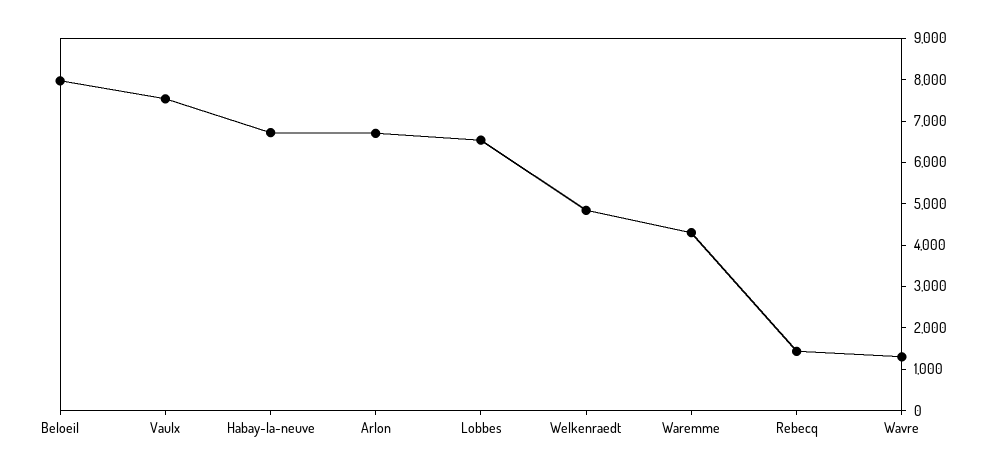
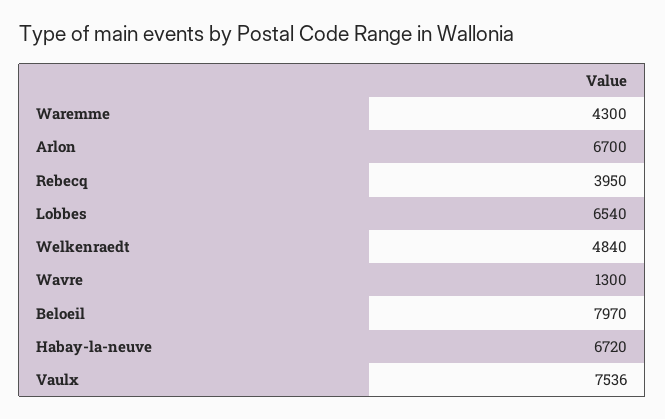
Rebecq: 1400 -> 3950

